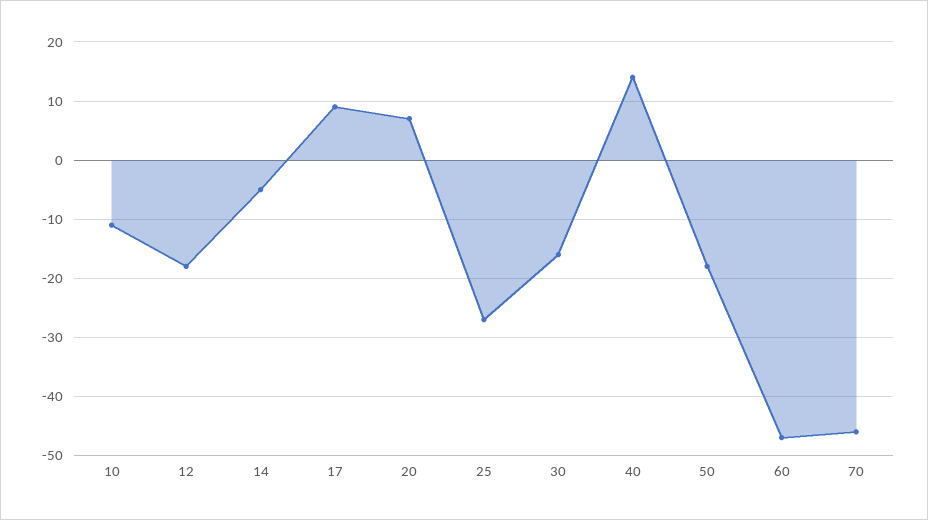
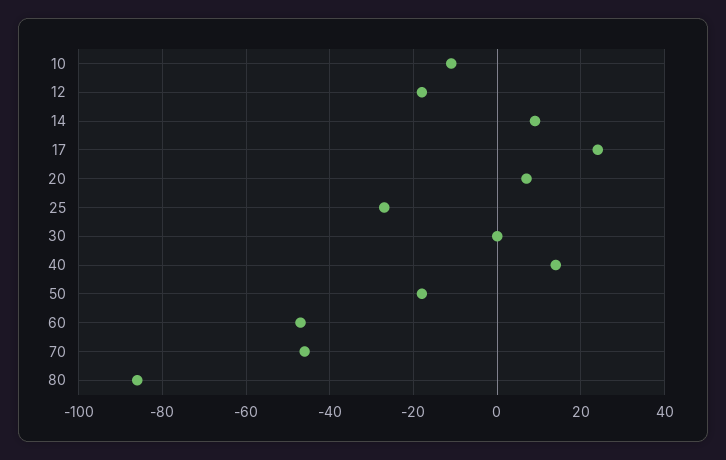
14: -5 -> 10
17: 10 -> 25
30: -15 -> 0
80: none -> -85

